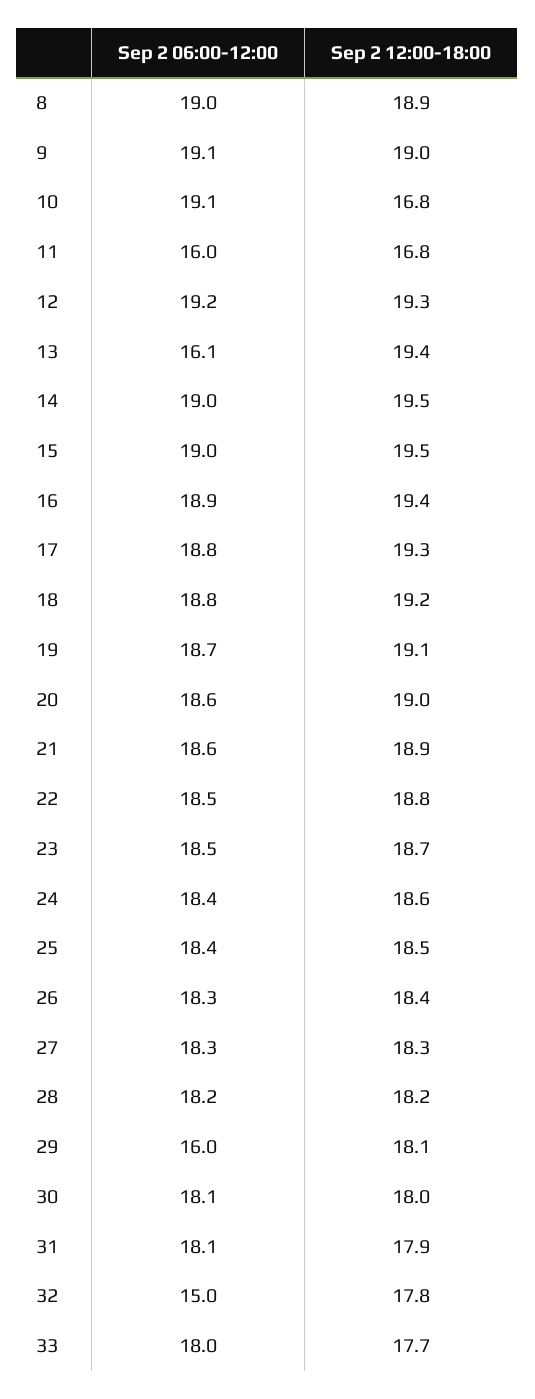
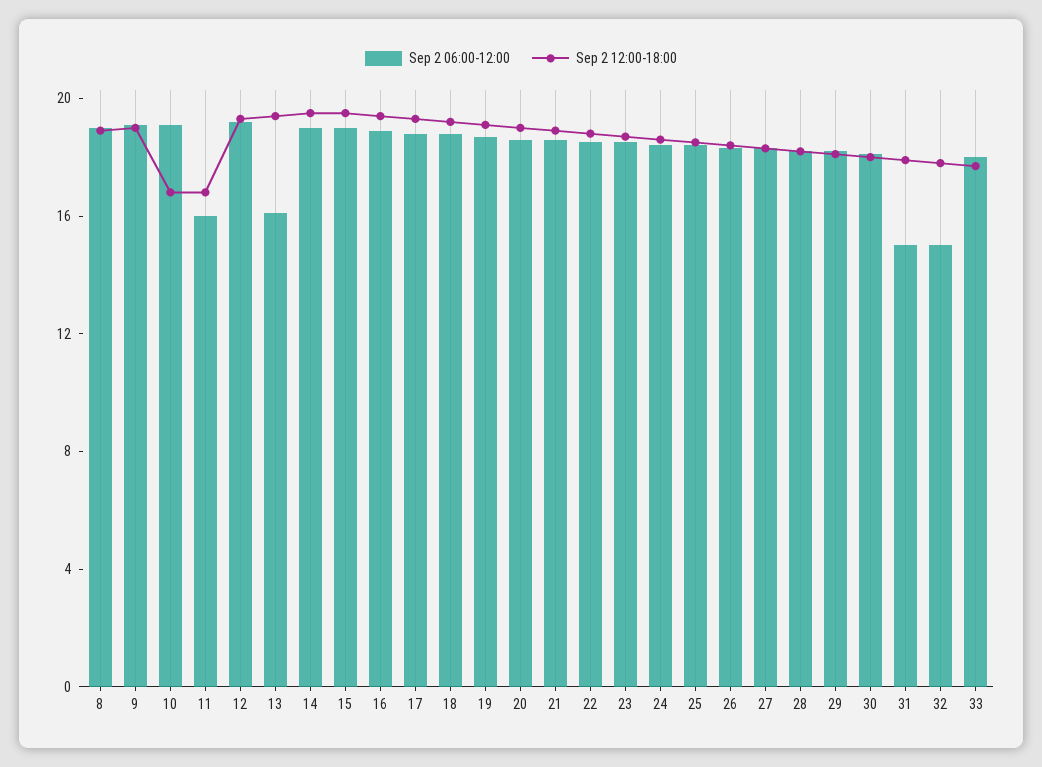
Sep 2 06:00-12:00, 29: 16 -> 18
Sep 2 06:00-12:00, 31: 18.1 -> 15

